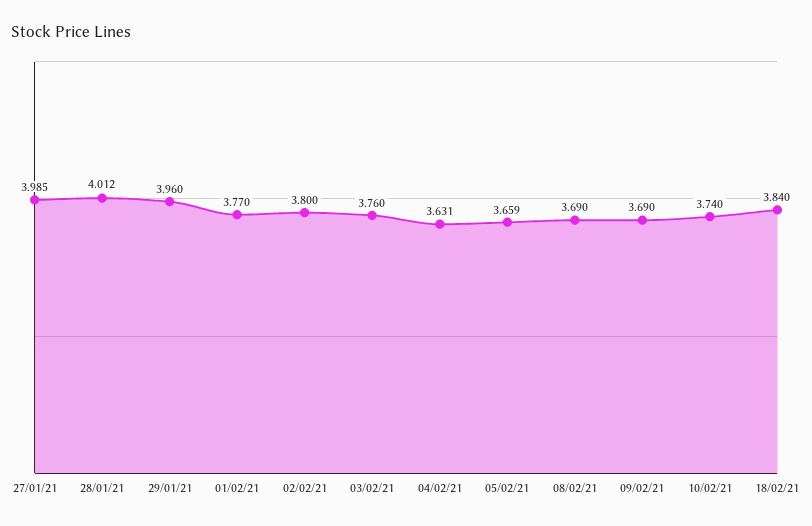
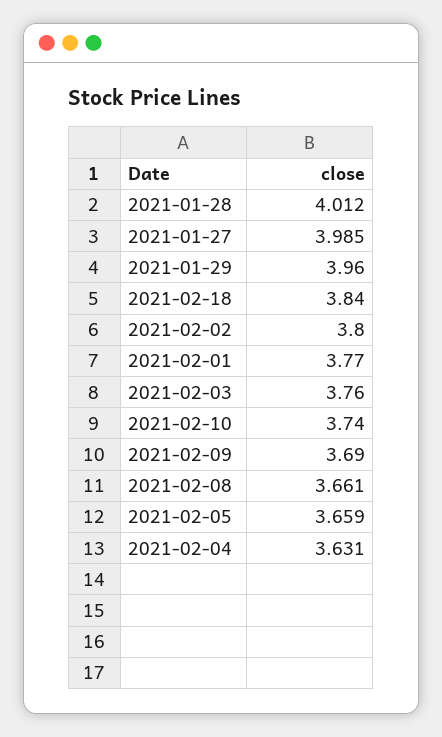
08/02/21: 3.69 -> 3.661

